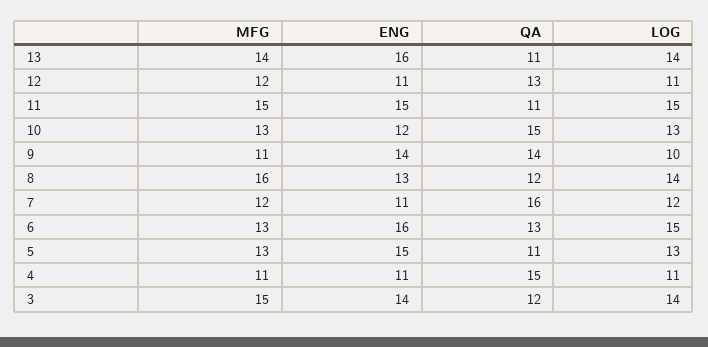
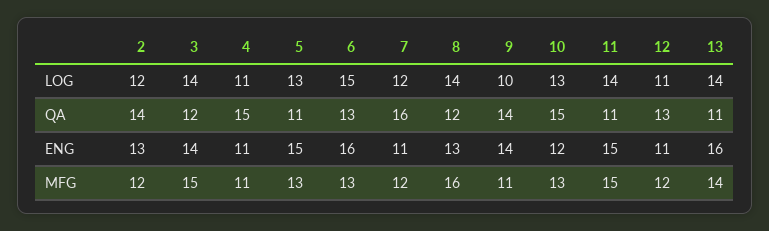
LOG, 11: 15 -> 14
LOG, 2: none -> 12
QA, 2: none -> 14
ENG, 2: none -> 13
MFG, 2: none -> 12

